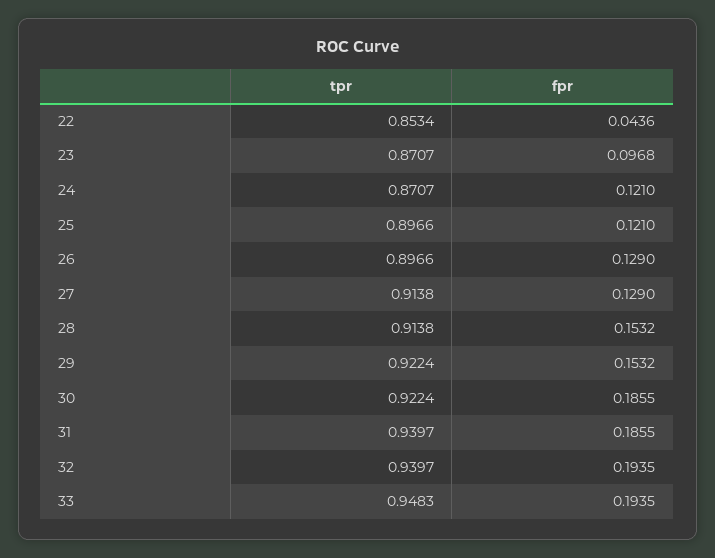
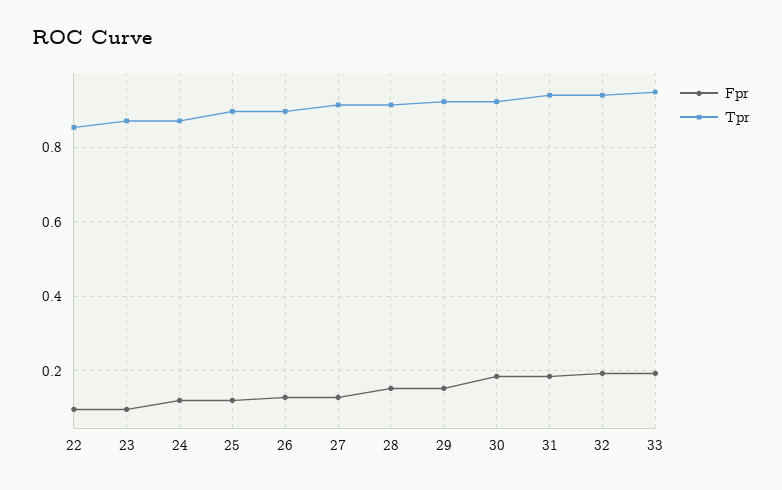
fpr, 22: 0.0436 -> 0.1

